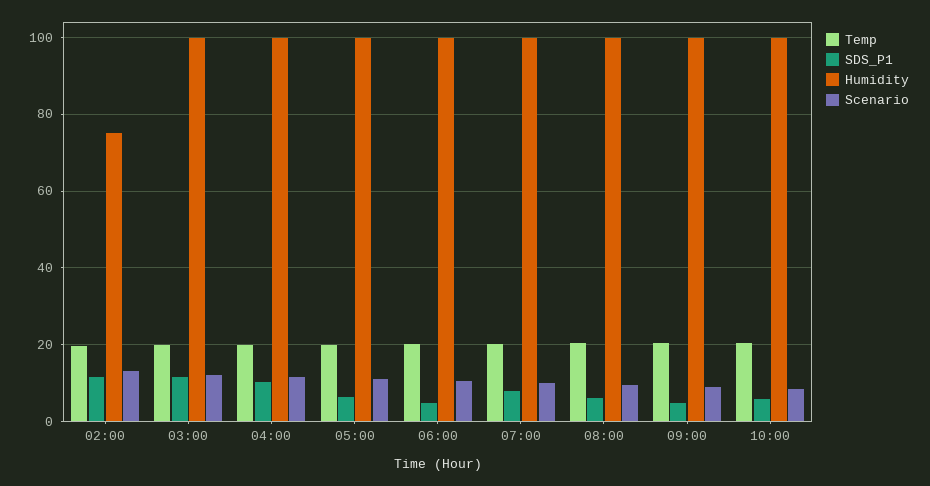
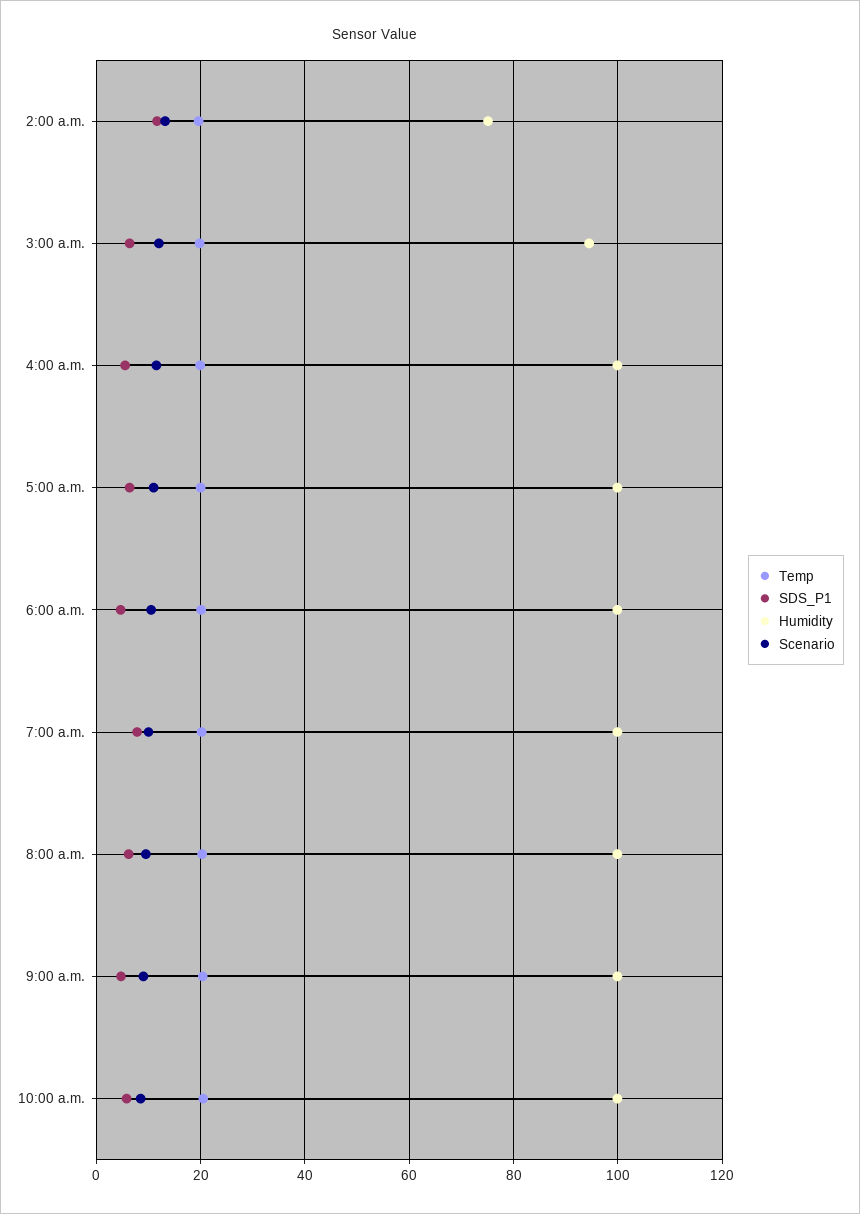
SDS_P1, 03:00: 12 -> 6
Humidity, 03:00: 100 -> 94
SDS_P1, 04:00: 10 -> 6

